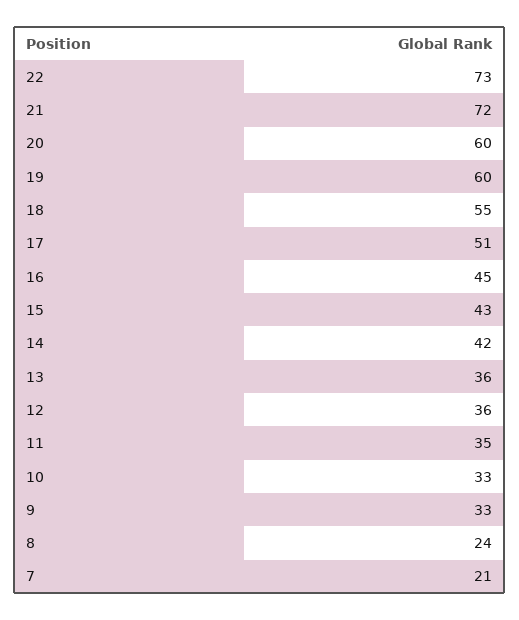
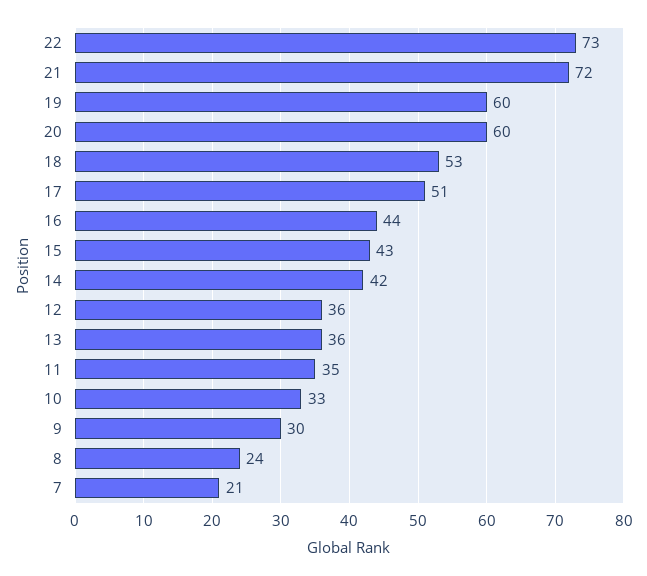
18: 55 -> 53
16: 45 -> 44
9: 33 -> 30

